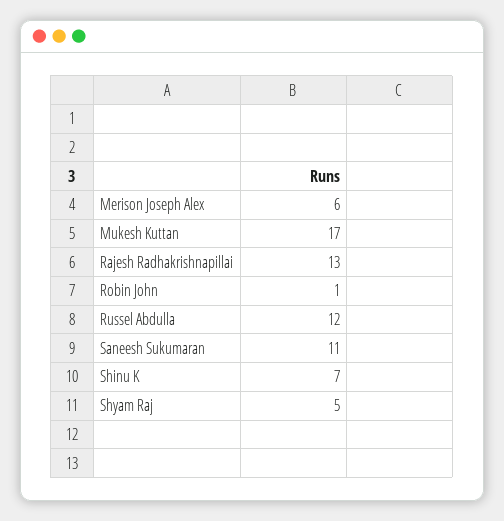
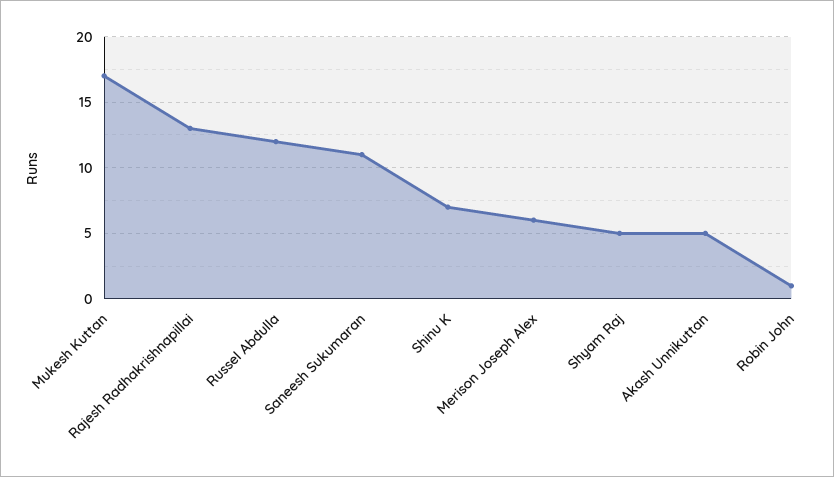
Akash Unnikuttan: none -> 5

